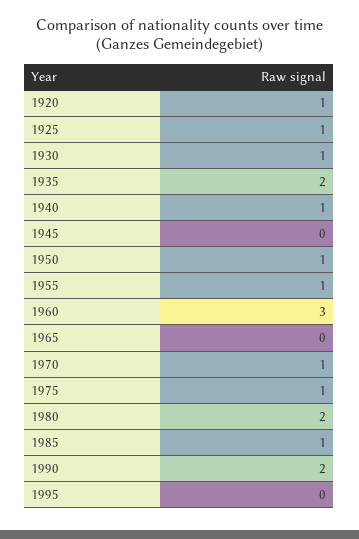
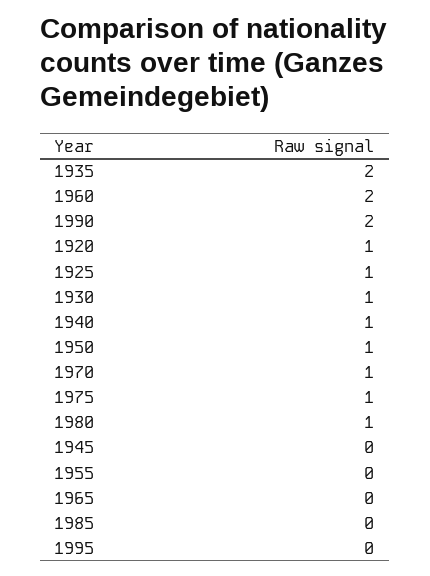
1955: 1 -> 0
1960: 3 -> 2
1980: 2 -> 1
1985: 1 -> 0

